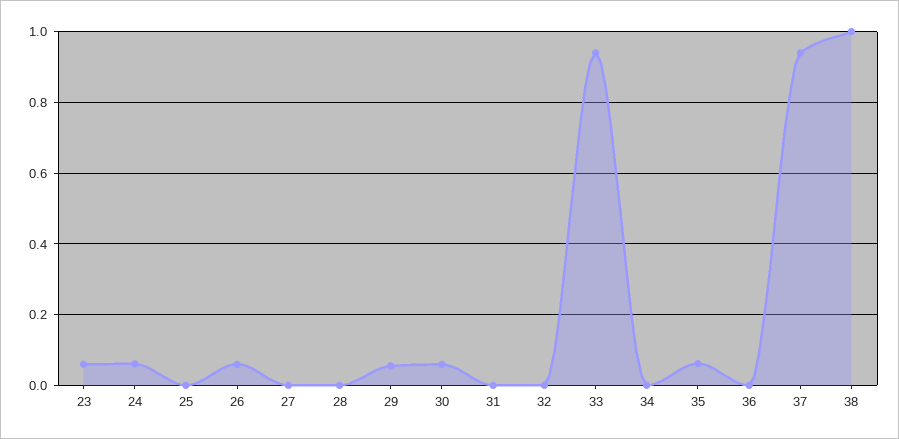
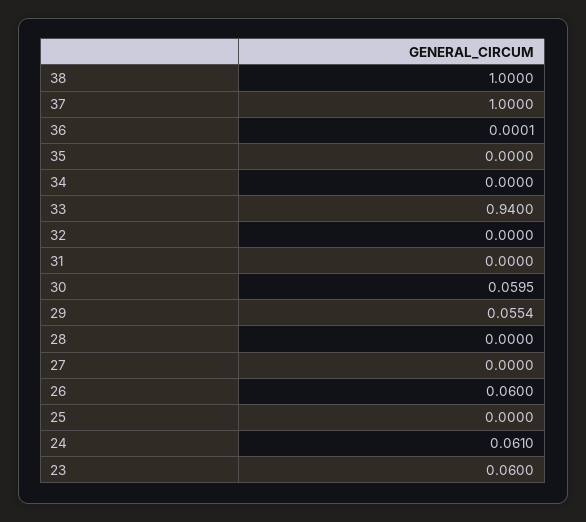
35: 0.06 -> 0
37: 0.94 -> 1

